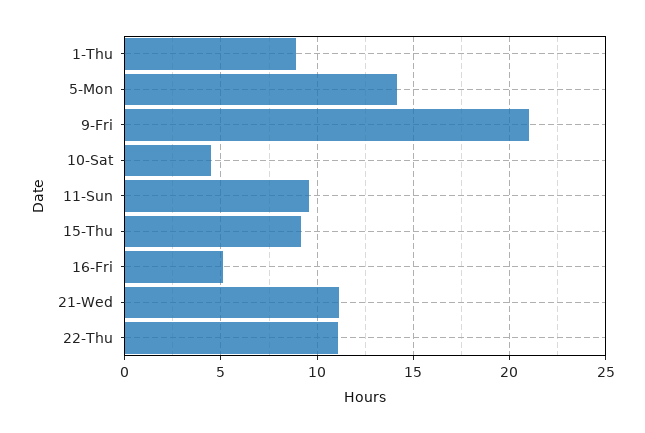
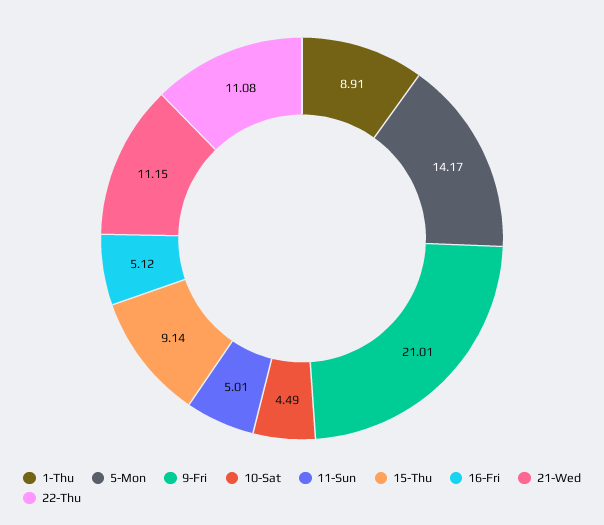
11-Sun: 9.5 -> 5.01

